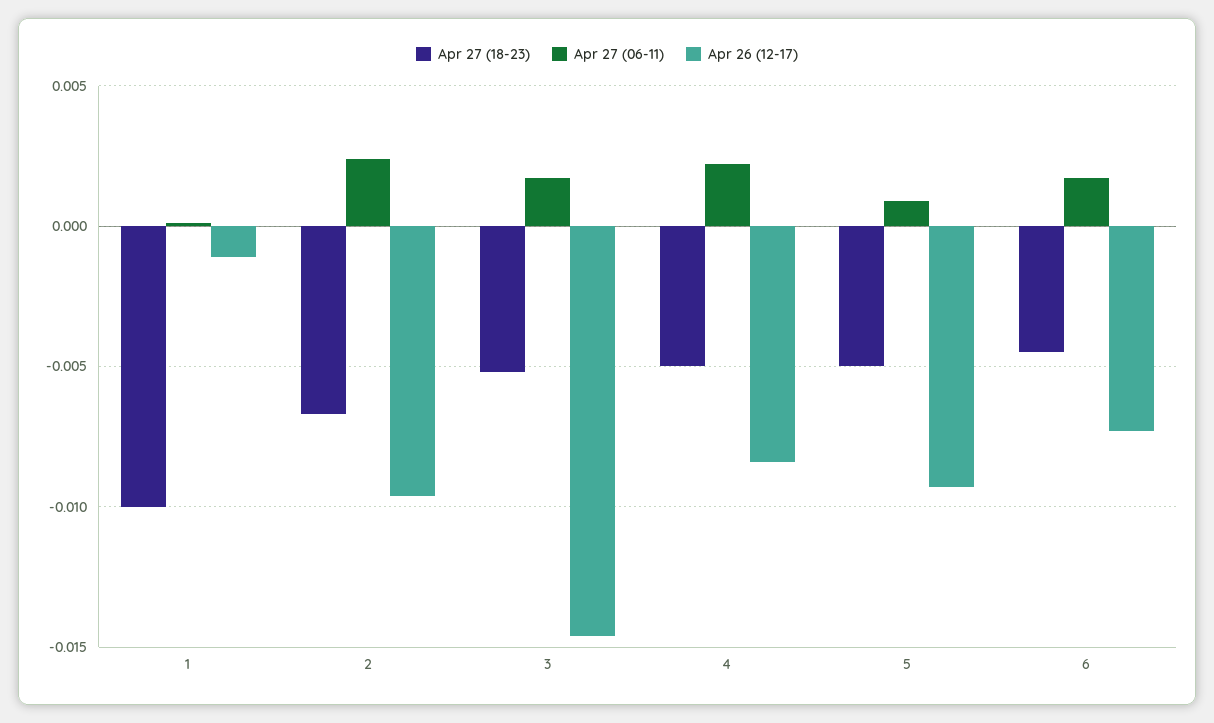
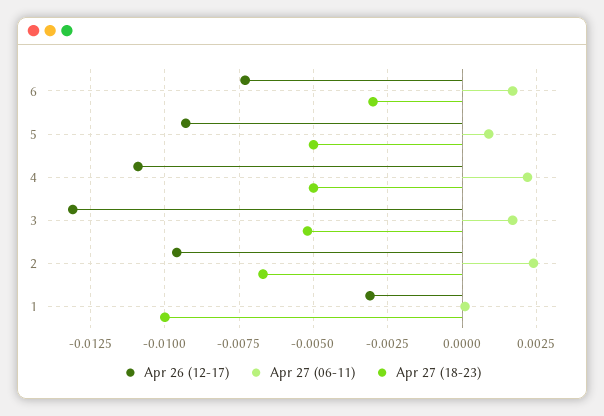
Apr 26 (12-17), 1: -0.001 -> -0.003
Apr 26 (12-17), 3: -0.0145 -> -0.013
Apr 26 (12-17), 4: -0.0085 -> -0.011
Apr 27 (18-23), 6: -0.0045 -> -0.003

